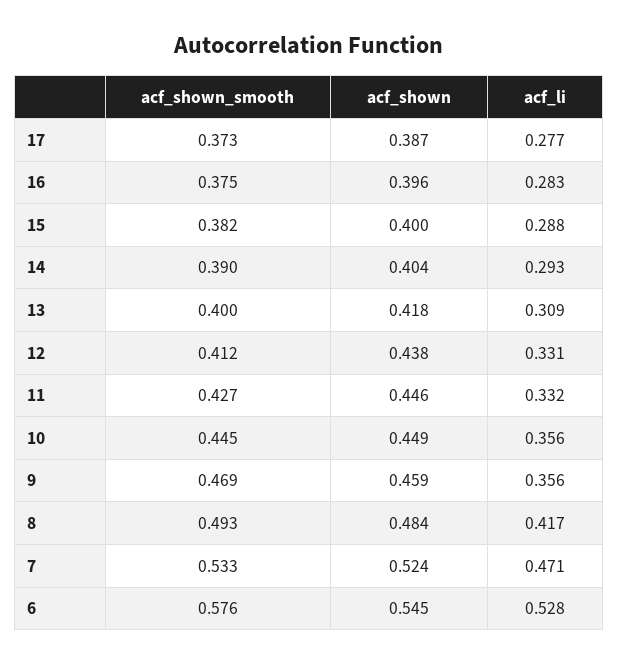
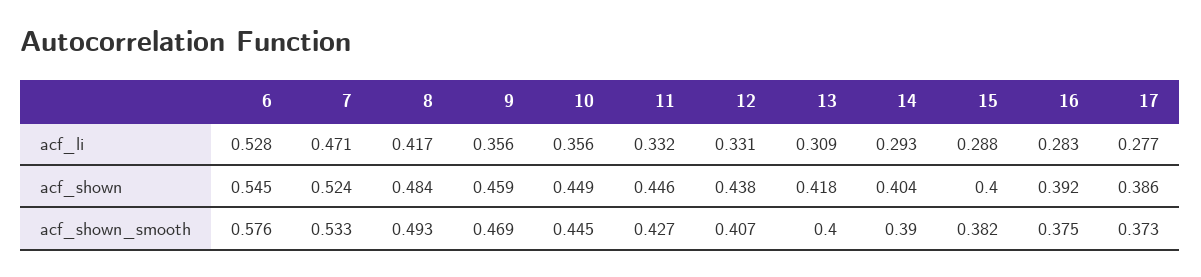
acf_shown, 17: 0.387 -> 0.386
acf_shown, 16: 0.396 -> 0.392
acf_shown_smooth, 12: 0.412 -> 0.407

